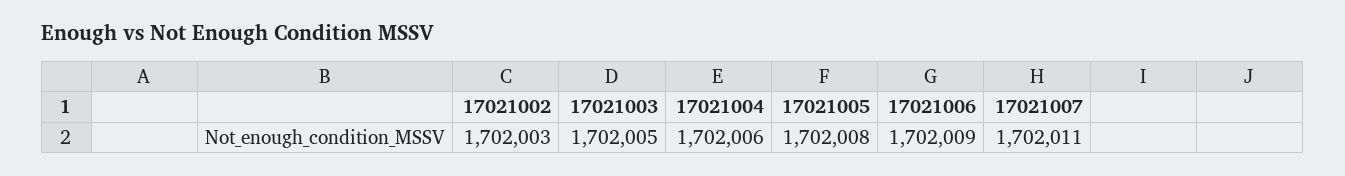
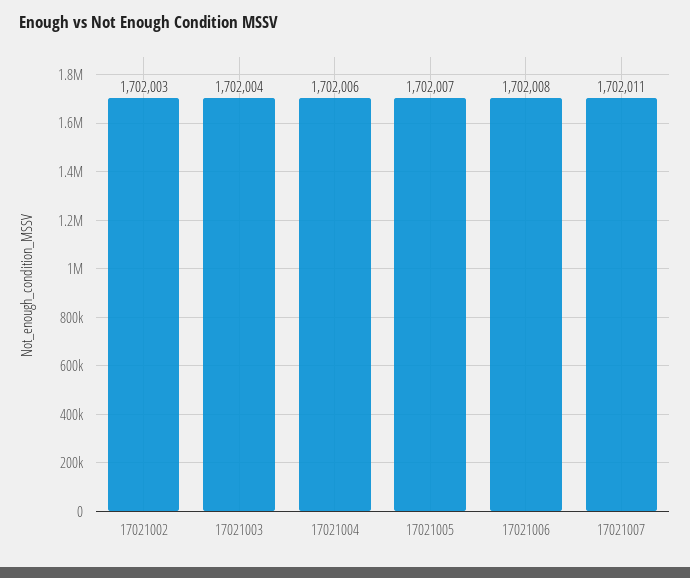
17021003: 1702005 -> 1702004
17021005: 1702008 -> 1702007
17021006: 1702009 -> 1702008

